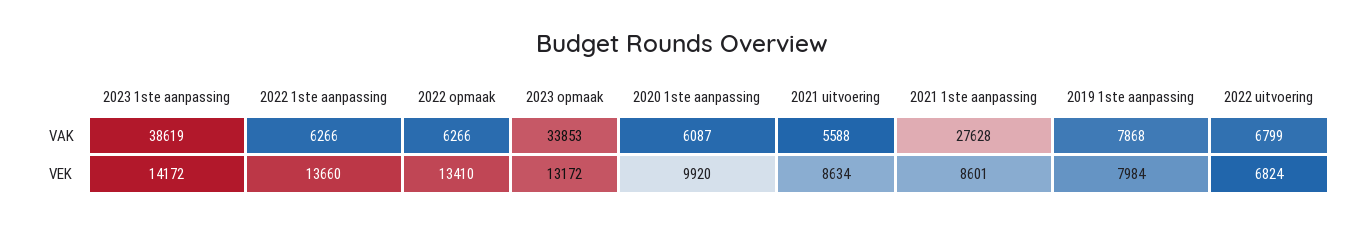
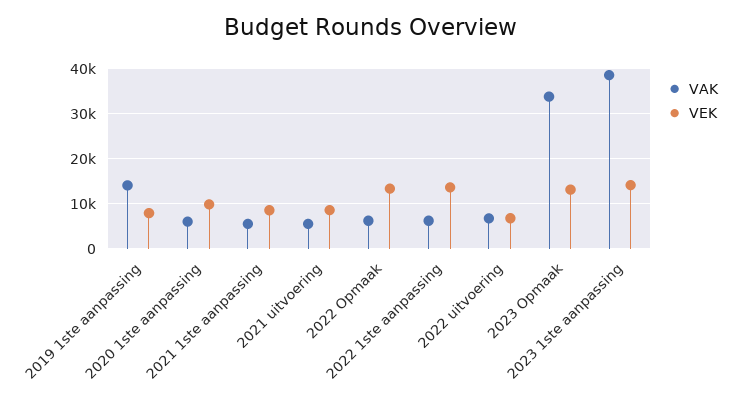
VAK, 2021 1ste aanpassing: 27628 -> 6000
VAK, 2019 1ste aanpassing: 7868 -> 14000

